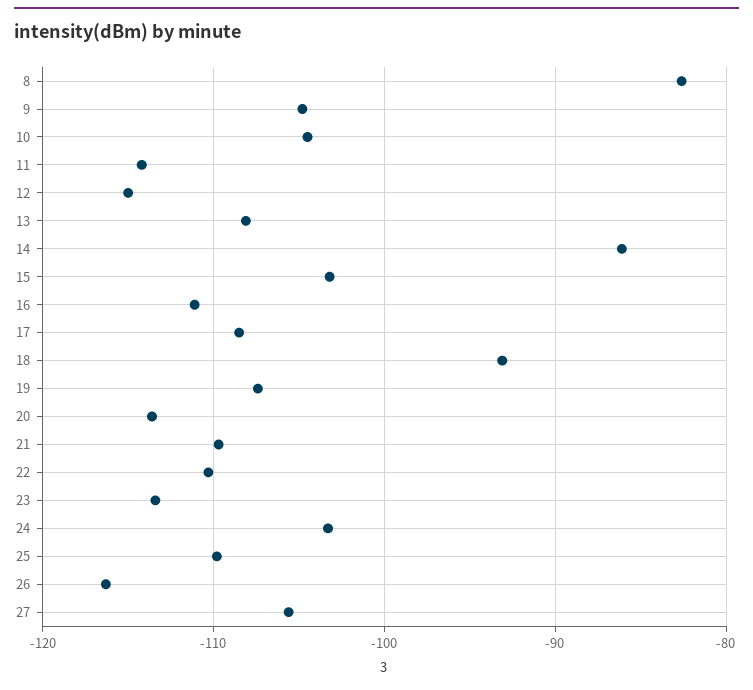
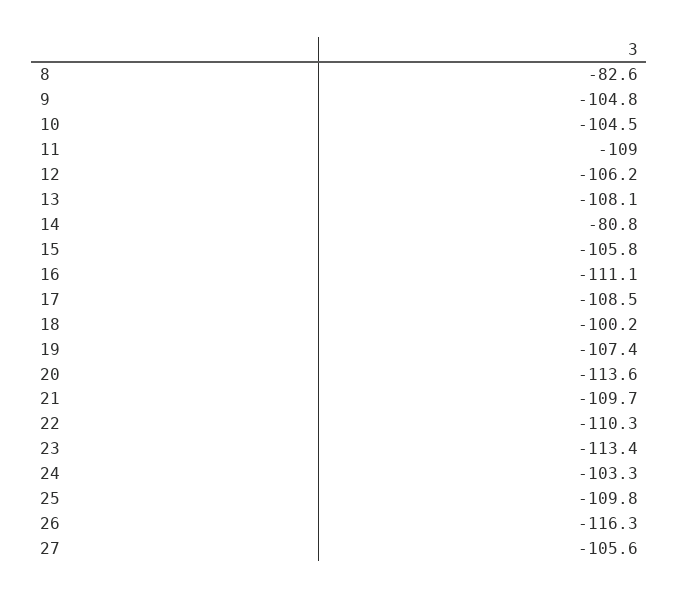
11: -114 -> -109
12: -115 -> -106.2
14: -86 -> -80.8
15: -103 -> -105.8
18: -93 -> -100.2

